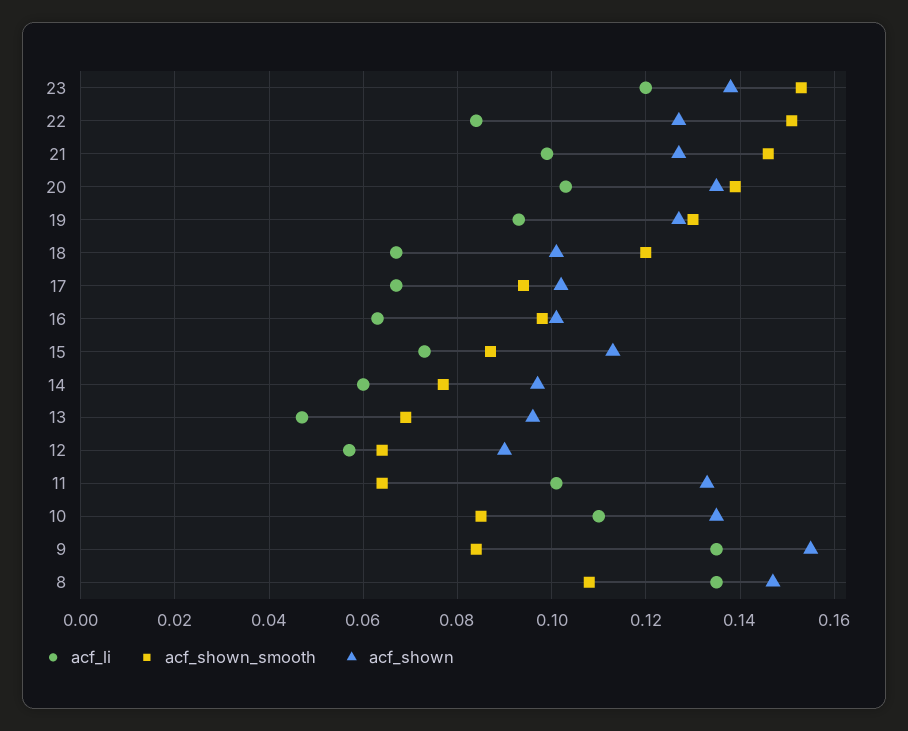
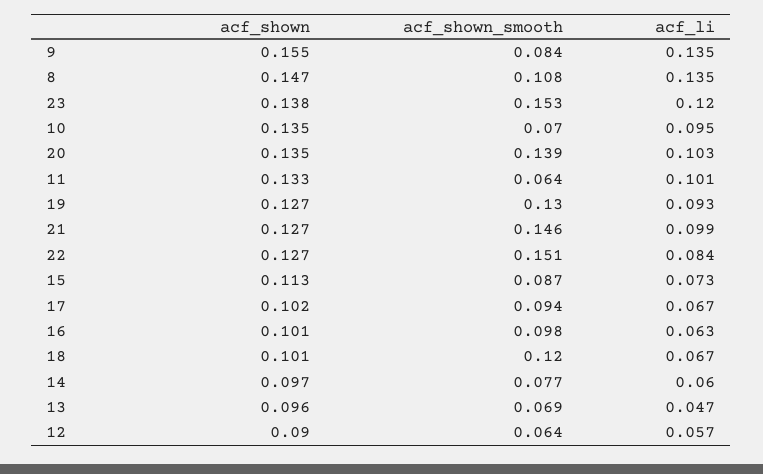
acf_li, 10: 0.11 -> 0.095
acf_shown_smooth, 10: 0.085 -> 0.07

